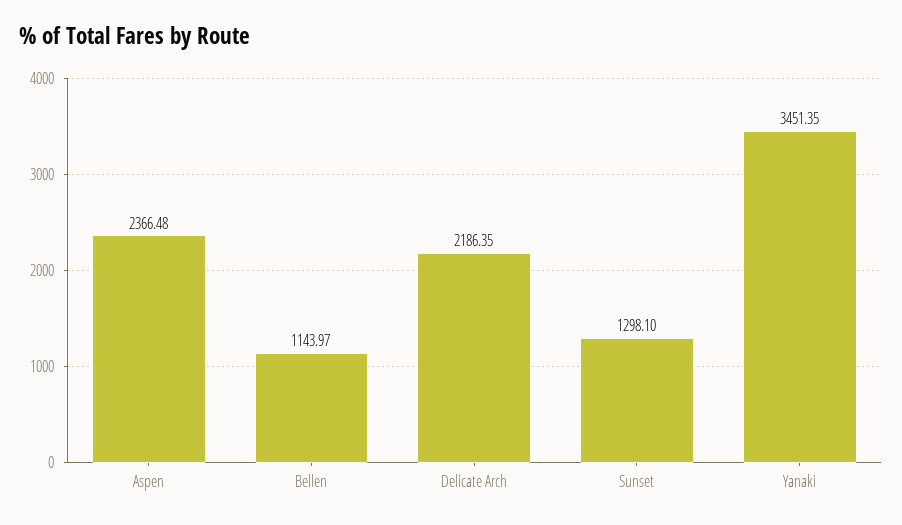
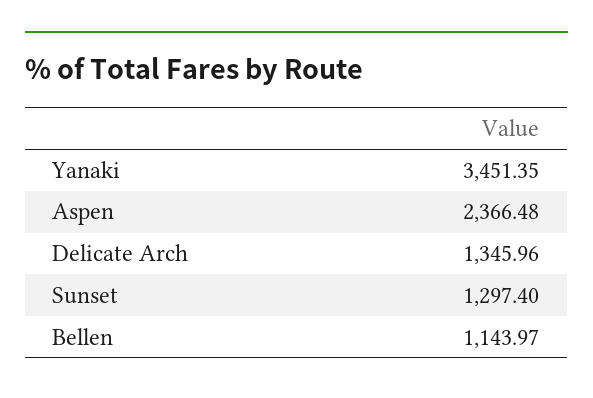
Delicate Arch: 2186.35 -> 1345.96
Sunset: 1298.1 -> 1297.4

